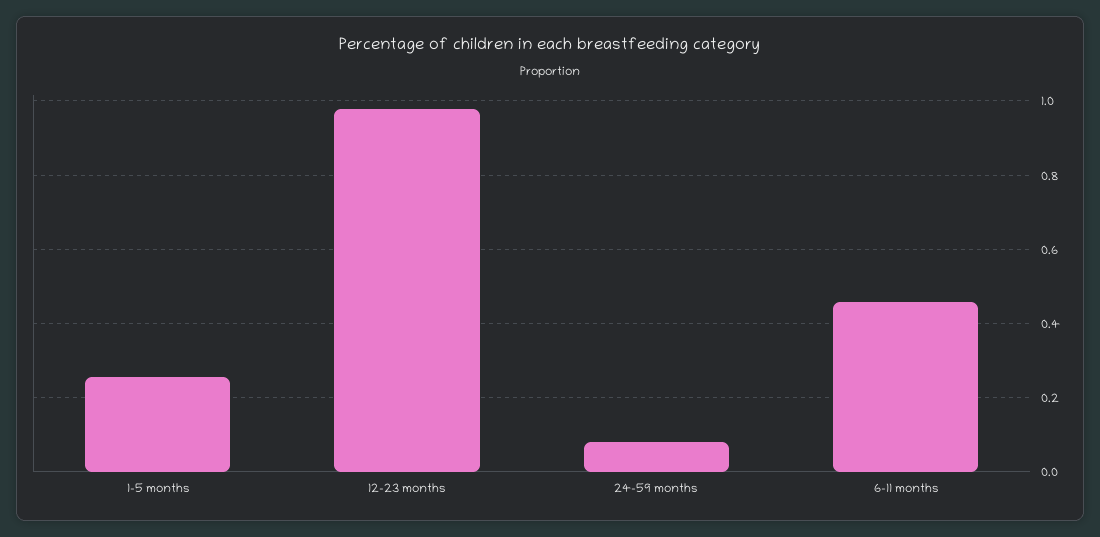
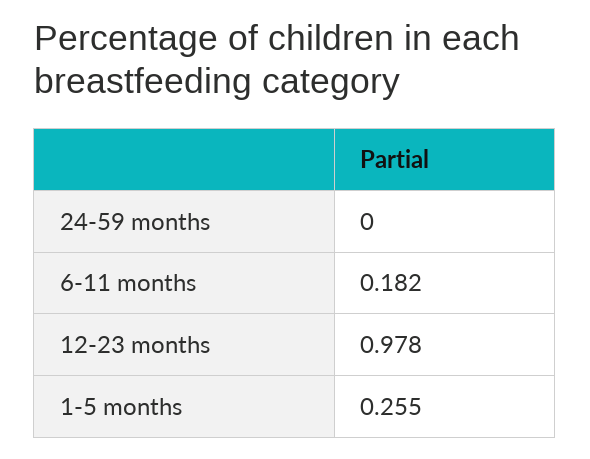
24-59 months: 0.08 -> 0
6-11 months: 0.46 -> 0.182

